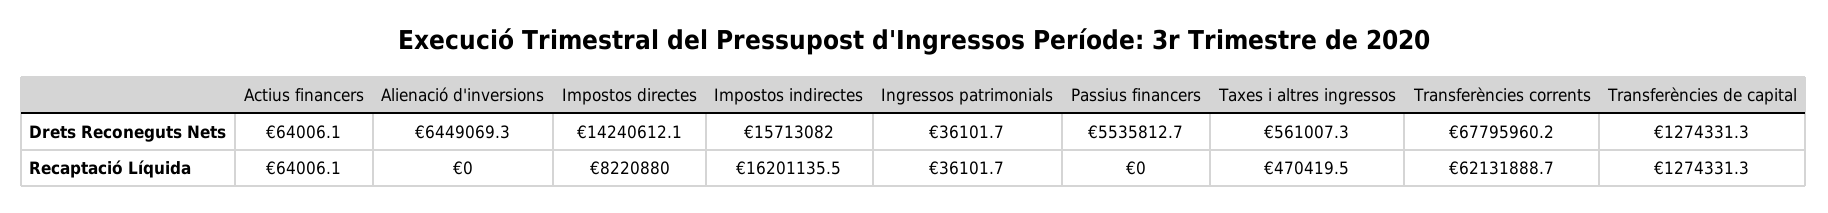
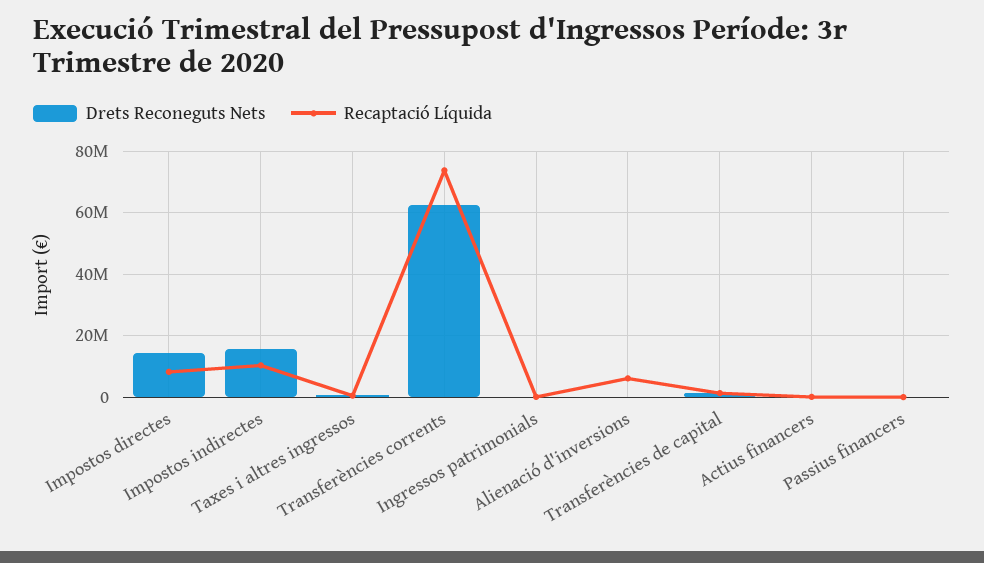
Drets Reconeguts Nets, Alienació d'inversions: 6449069.3 -> 0
Drets Reconeguts Nets, Passius financers: 5535812.7 -> 0
Drets Reconeguts Nets, Transferències corrents: 67795960.2 -> 62000000
Recaptació Líquida, Alienació d'inversions: 0 -> 6000000
Recaptació Líquida, Impostos indirectes: 16201135.5 -> 10000000
Recaptació Líquida, Transferències corrents: 62131888.7 -> 74000000

